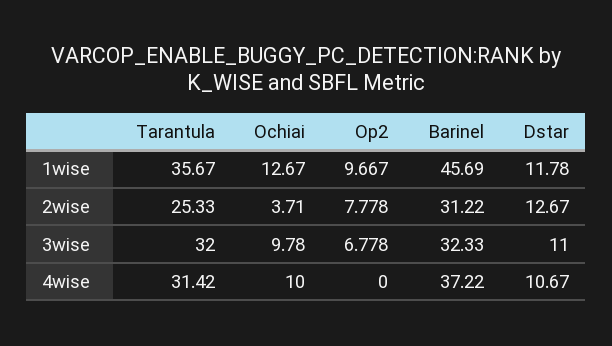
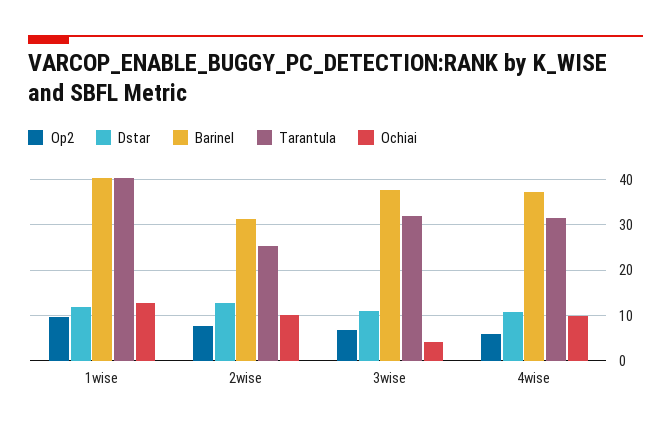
Tarantula, 1wise: 35.67 -> 40
Barinel, 1wise: 45.69 -> 40
Ochiai, 2wise: 3.71 -> 10
Ochiai, 3wise: 9.78 -> 4
Barinel, 3wise: 32.33 -> 38
Op2, 4wise: 0 -> 6

